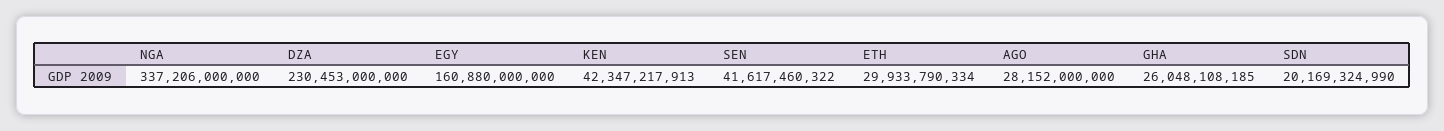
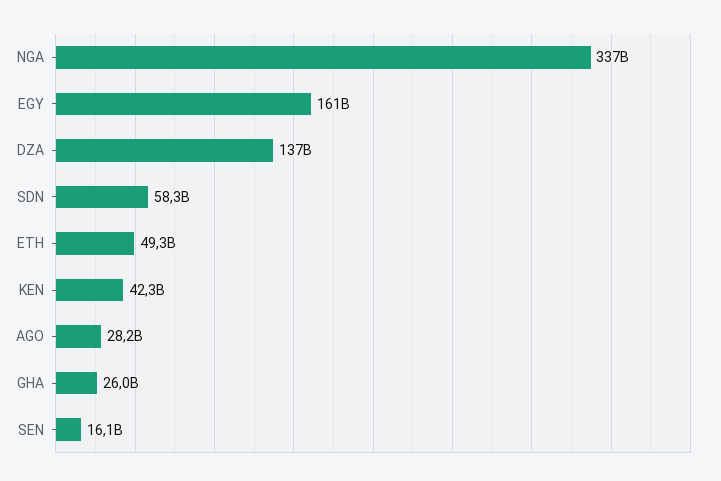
DZA: 230453000000 -> 137000000000
SEN: 41617460322 -> 16100000000
ETH: 29933790334 -> 49300000000
SDN: 20169324990 -> 58300000000

